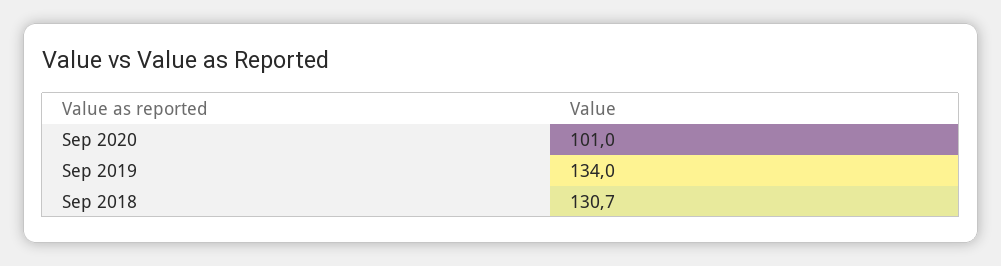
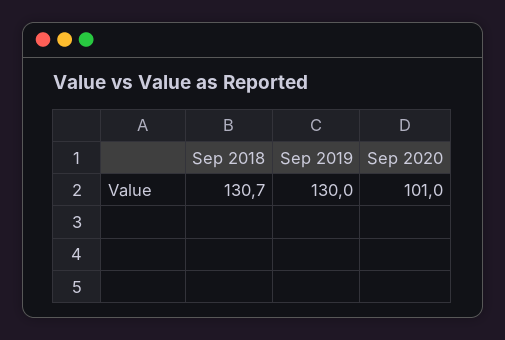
Sep 2019: 134 -> 130

